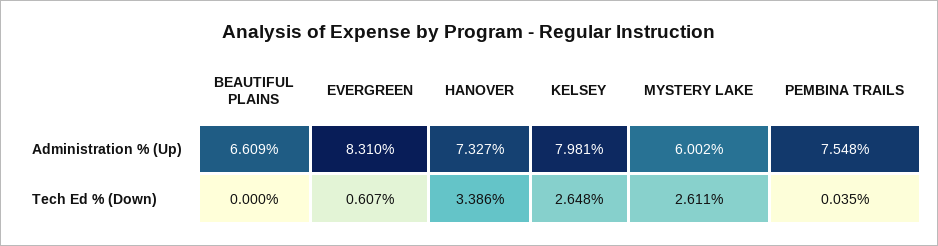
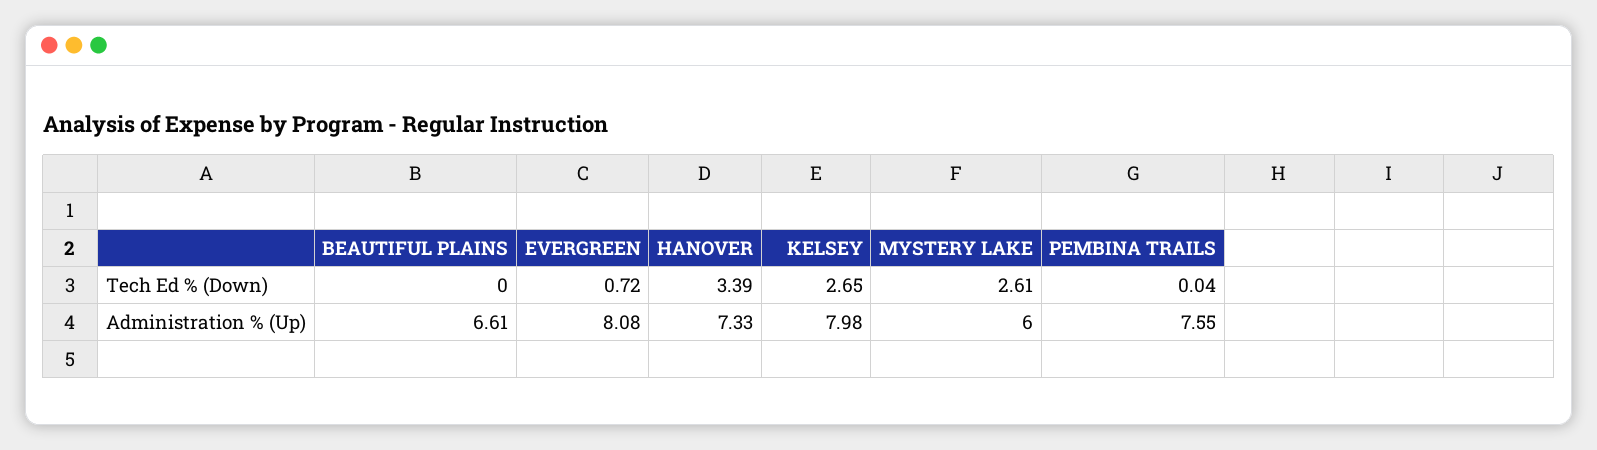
EVERGREEN, Administration % (Up): 8.31 -> 8.08
EVERGREEN, Tech Ed % (Down): 0.607 -> 0.72

